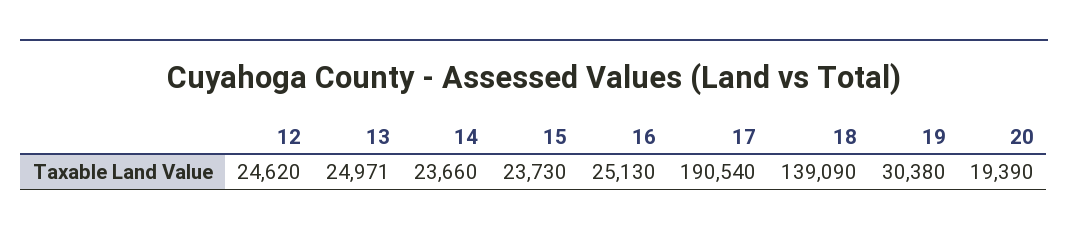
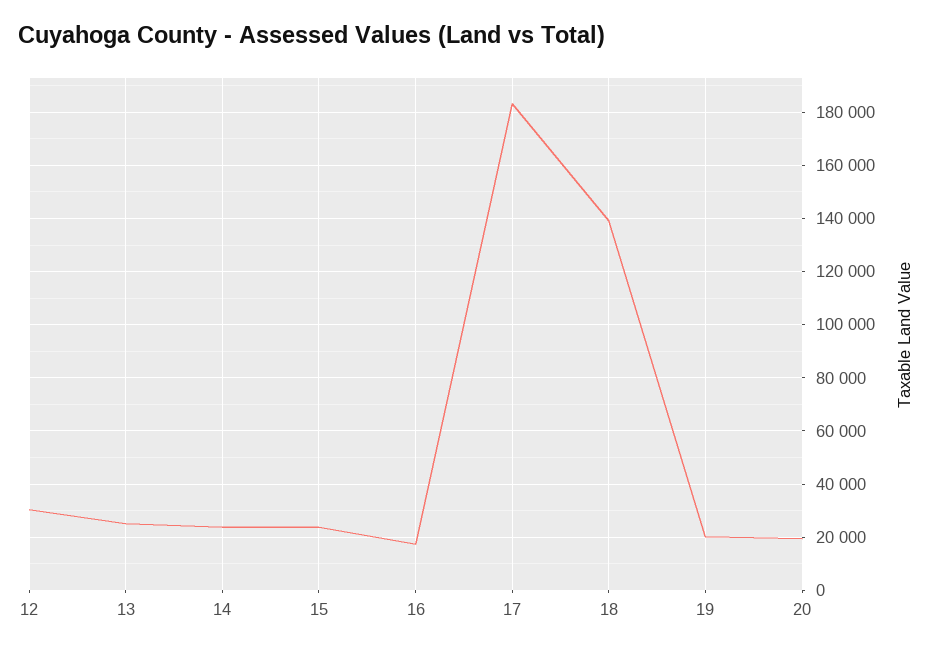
12: 24620 -> 30000
16: 25130 -> 17500
17: 190540 -> 182500
19: 30380 -> 20000

